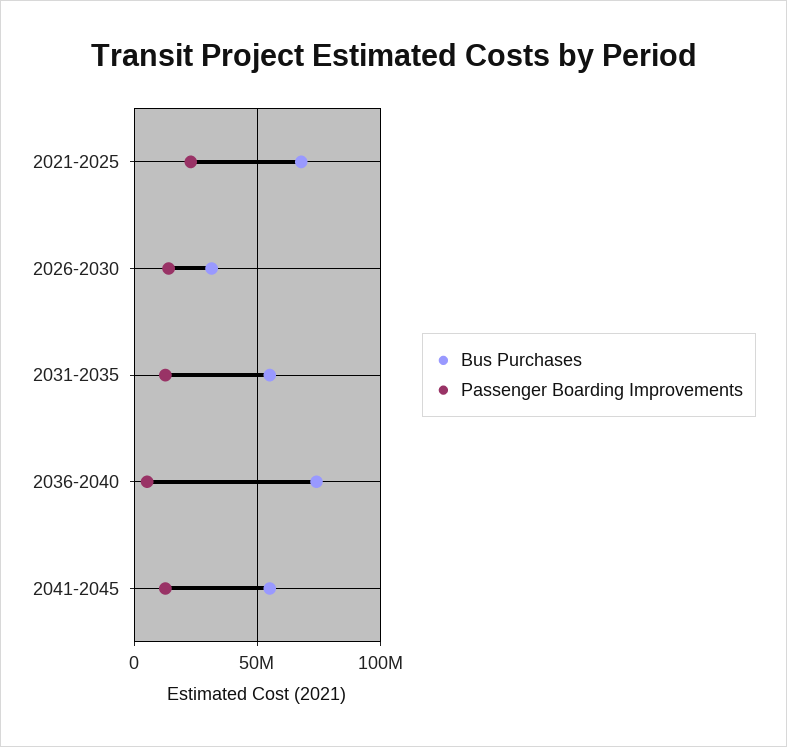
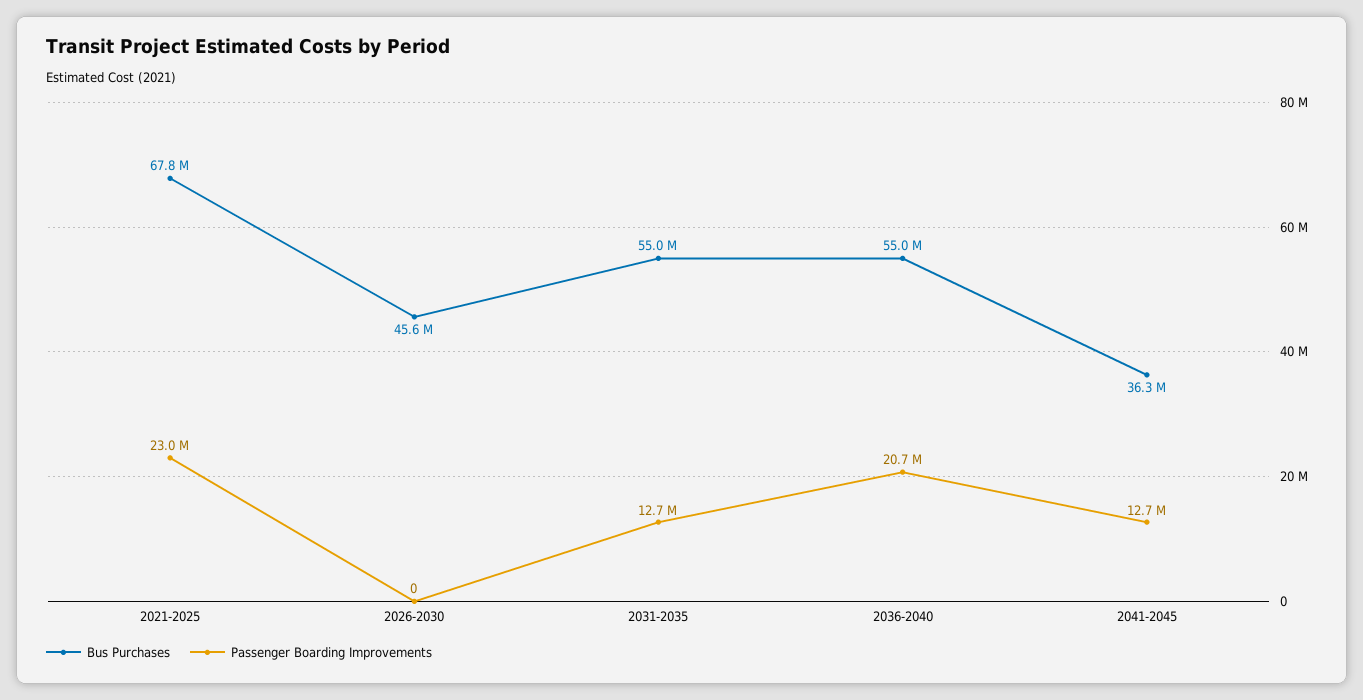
Bus Purchases, 2026-2030: 30000000 -> 45600000
Passenger Boarding Improvements, 2026-2030: 15000000 -> 0
Bus Purchases, 2036-2040: 75000000 -> 55000000
Passenger Boarding Improvements, 2036-2040: 5000000 -> 20700000
Bus Purchases, 2041-2045: 55000000 -> 36300000

